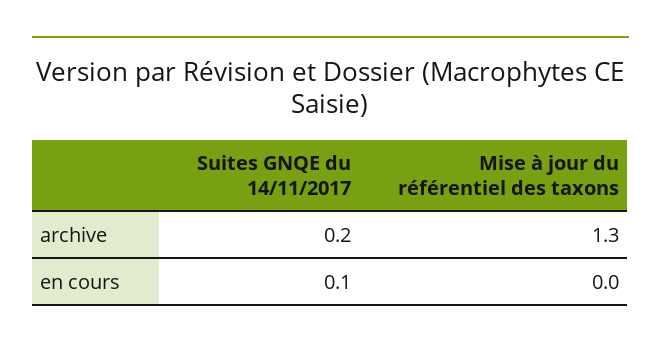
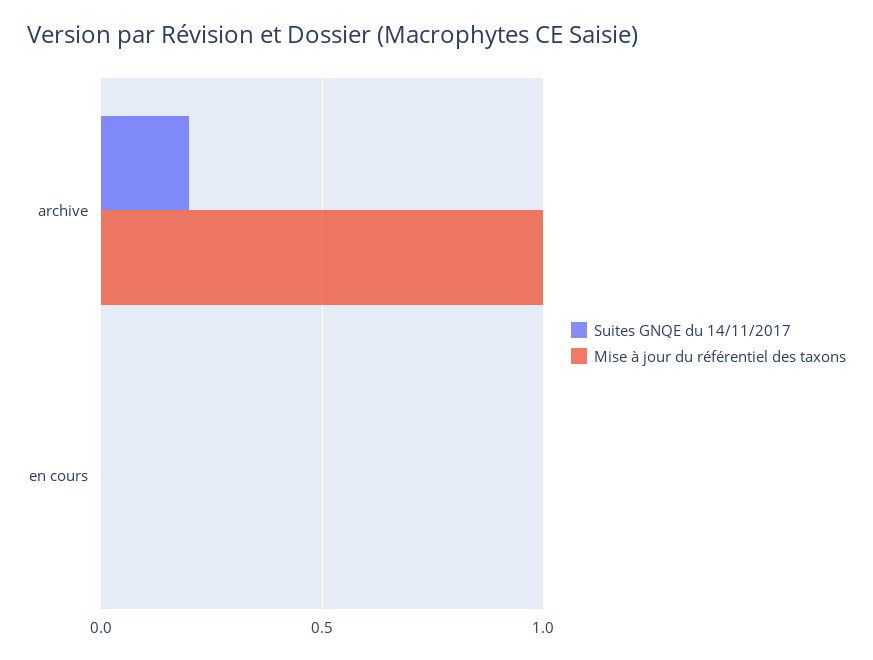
Mise à jour du référentiel des taxons, archive: 1.3 -> 1
Suites GNQE du 14/11/2017, en cours: 0.1 -> 0

